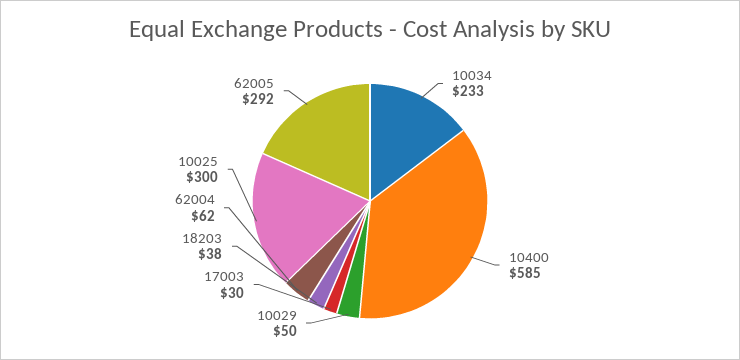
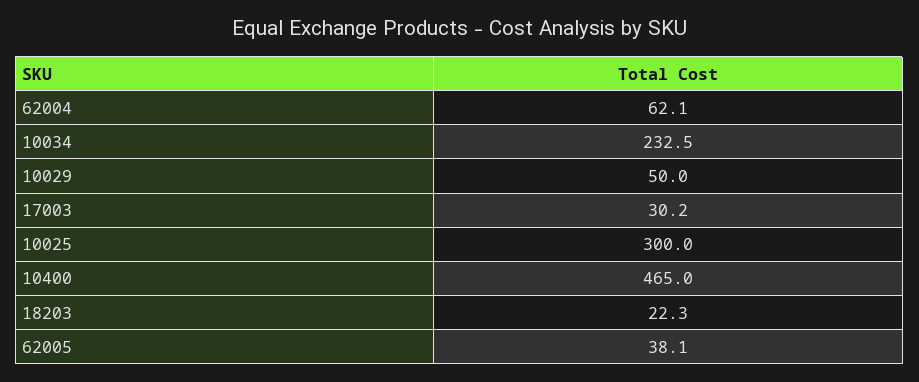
10400: 585 -> 465
18203: 38 -> 22.3
62005: 292 -> 38.1

